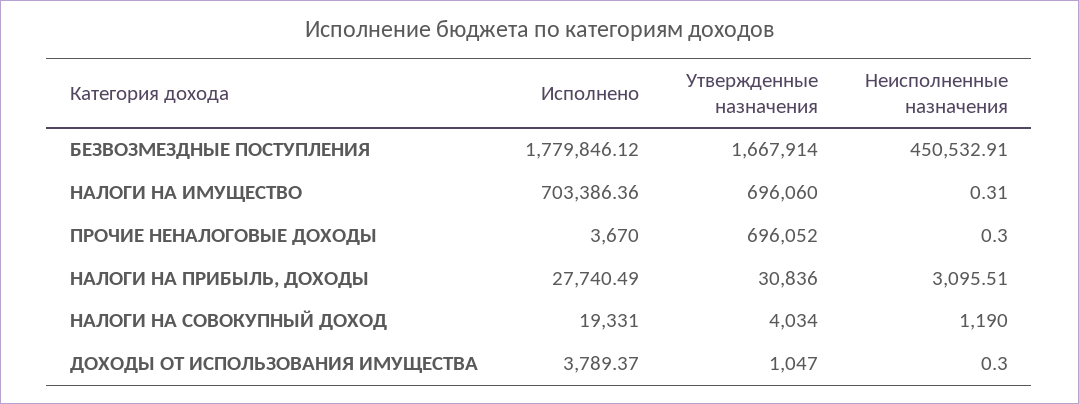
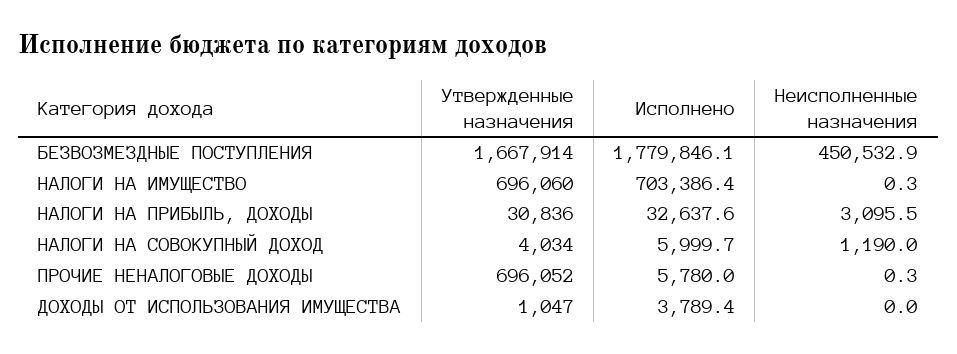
Исполнено, ПРОЧИЕ НЕНАЛОГОВЫЕ ДОХОДЫ: 3670 -> 5780
Исполнено, НАЛОГИ НА ПРИБЫЛЬ, ДОХОДЫ: 27740.49 -> 32637.6
Исполнено, НАЛОГИ НА СОВОКУПНЫЙ ДОХОД: 19331 -> 5999.7
Неисполненные назначения, ДОХОДЫ ОТ ИСПОЛЬЗОВАНИЯ ИМУЩЕСТВА: 0.3 -> 0

